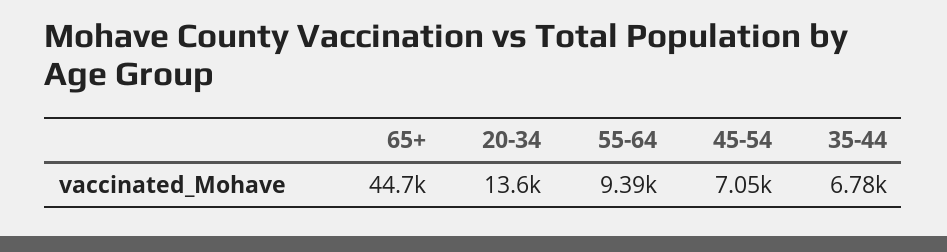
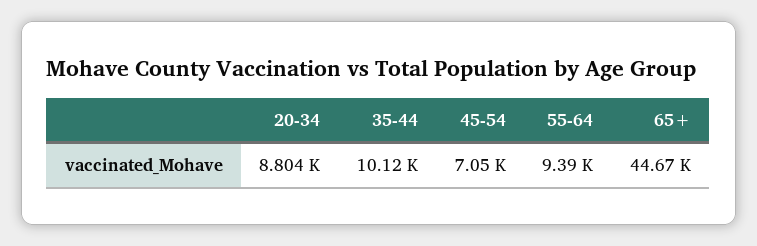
20-34: 13600 -> 8804
35-44: 6780 -> 10120

